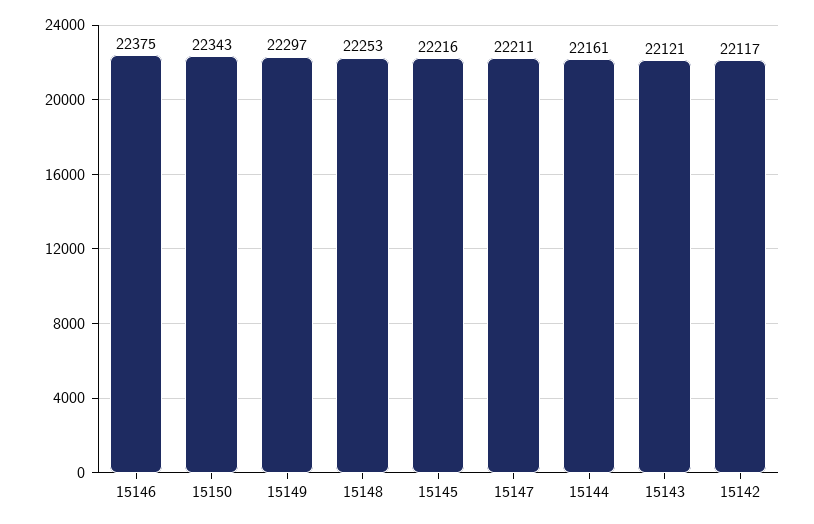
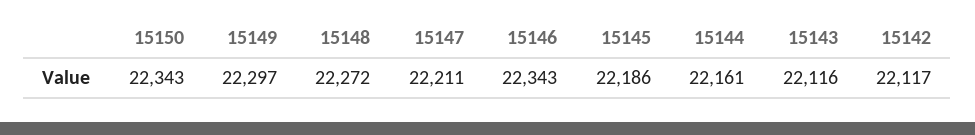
15146: 22375 -> 22343
15148: 22253 -> 22272
15145: 22216 -> 22186
15143: 22121 -> 22116

